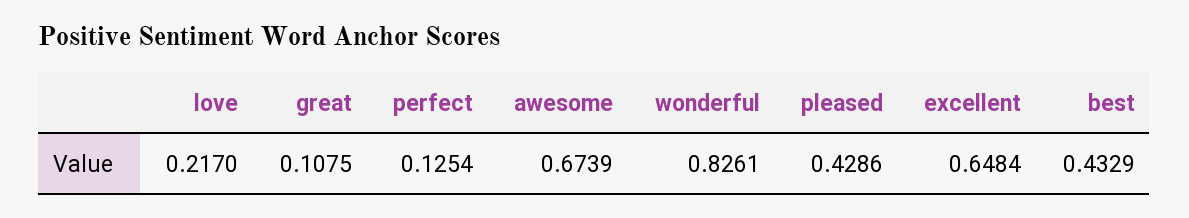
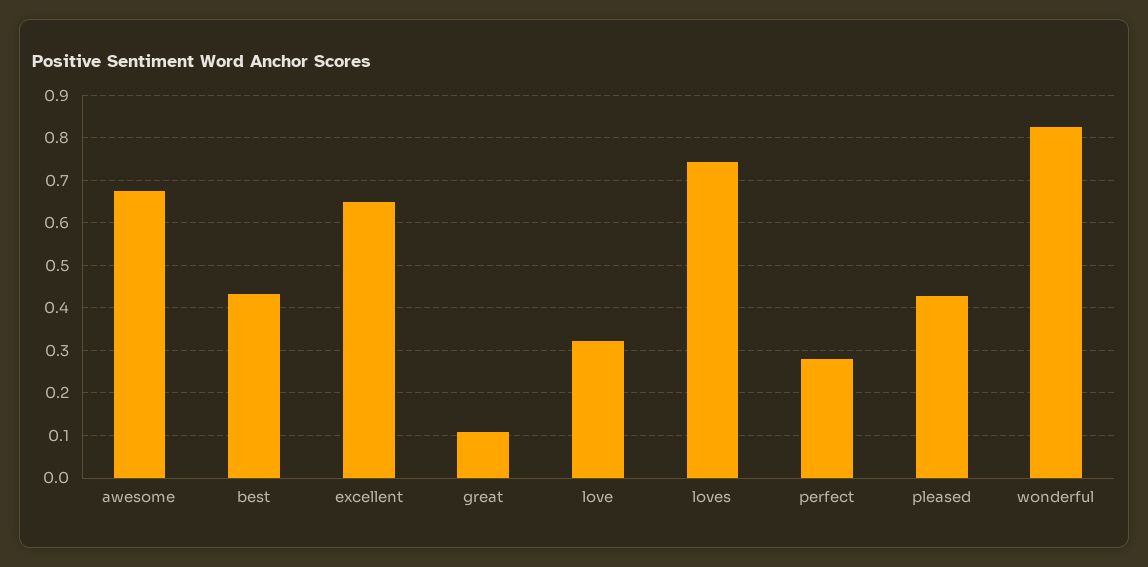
love: 0.217 -> 0.32
perfect: 0.1254 -> 0.28
loves: none -> 0.74

